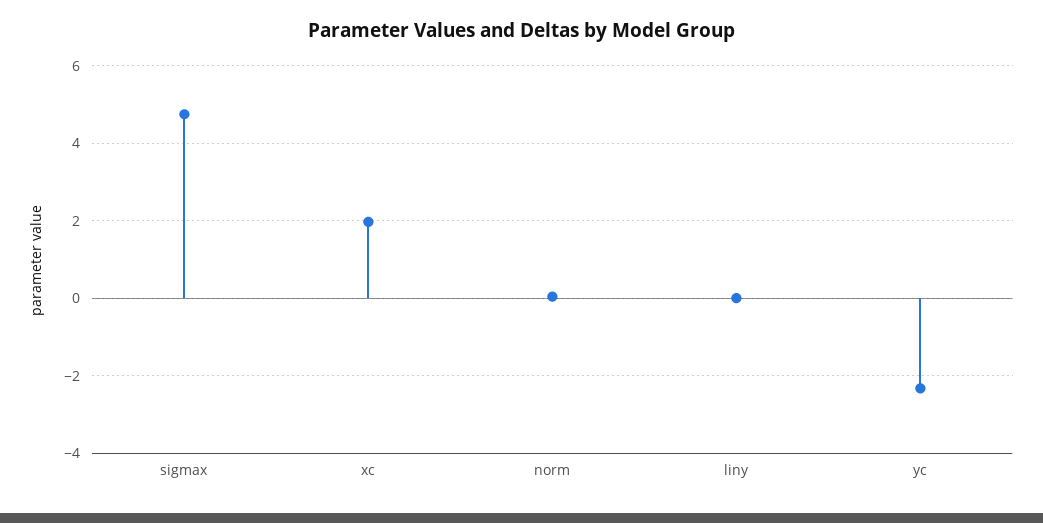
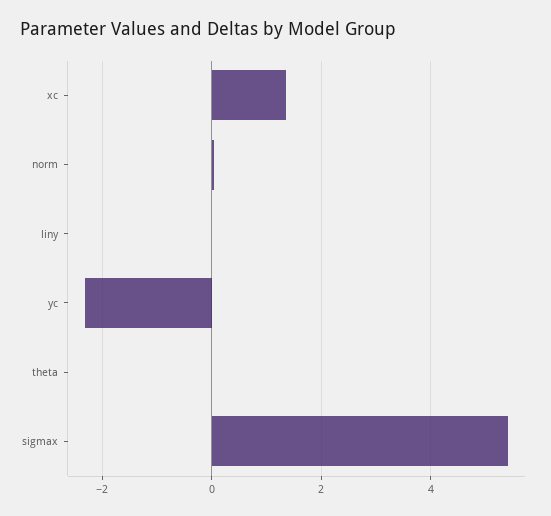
sigmax: 4.8 -> 5.4
xc: 2 -> 1.4
theta: none -> 0

